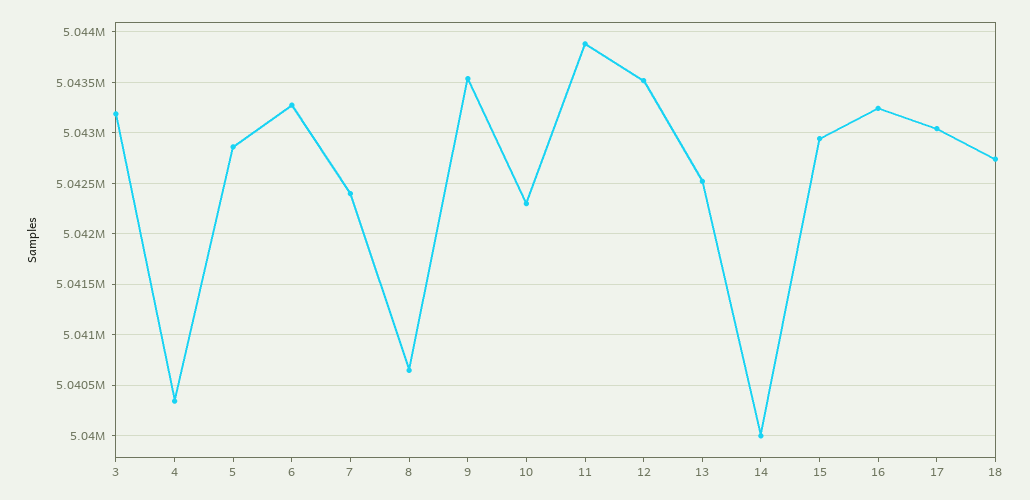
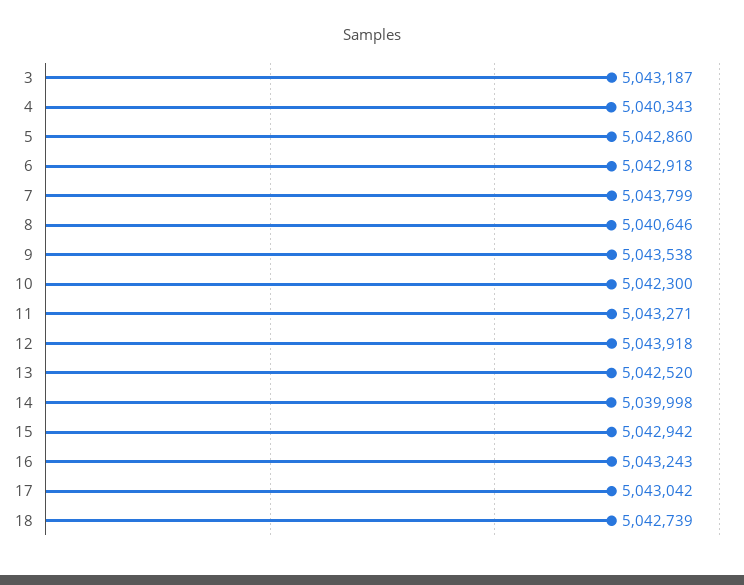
6: 5043300 -> 5042918
7: 5042400 -> 5043799
11: 5043900 -> 5043271
12: 5043500 -> 5043918

